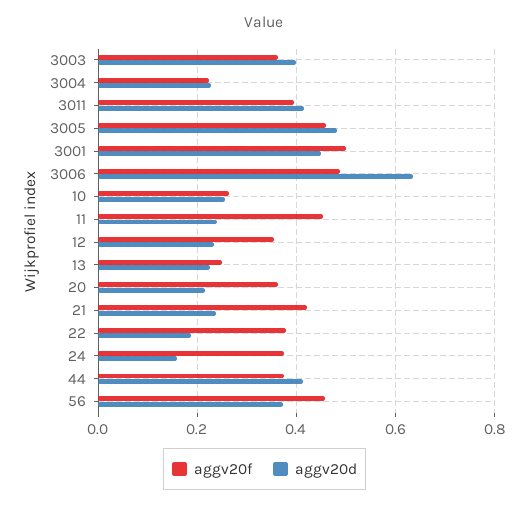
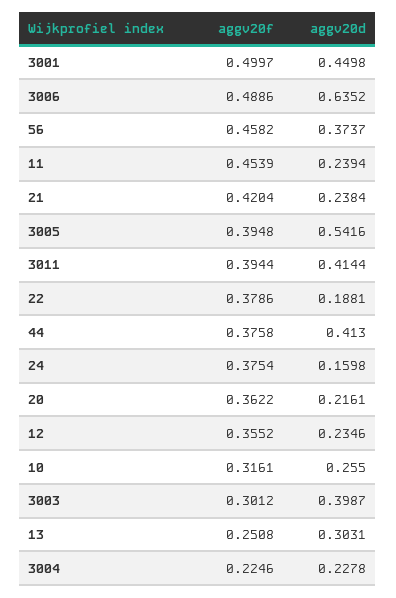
aggv20f, 3003: 0.36 -> 0.3012
aggv20f, 3005: 0.46 -> 0.3948
aggv20d, 3005: 0.48 -> 0.5416
aggv20f, 10: 0.26 -> 0.3161
aggv20d, 13: 0.22 -> 0.3031

